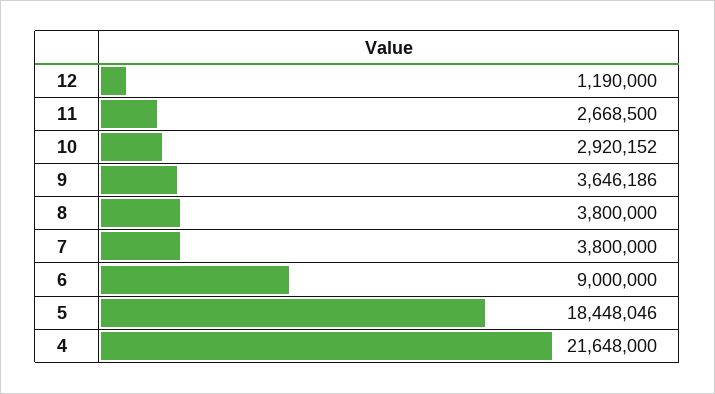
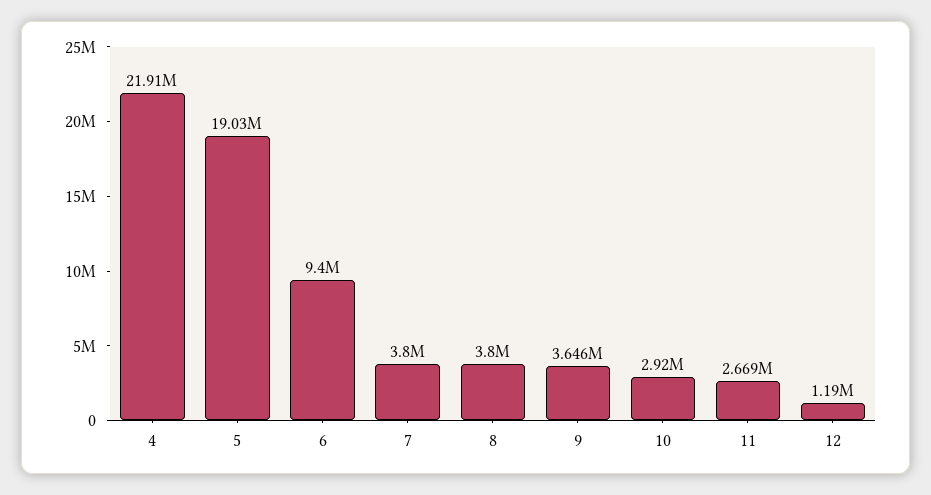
6: 9000000 -> 9400000
5: 18448046 -> 19030000
4: 21648000 -> 21910000

